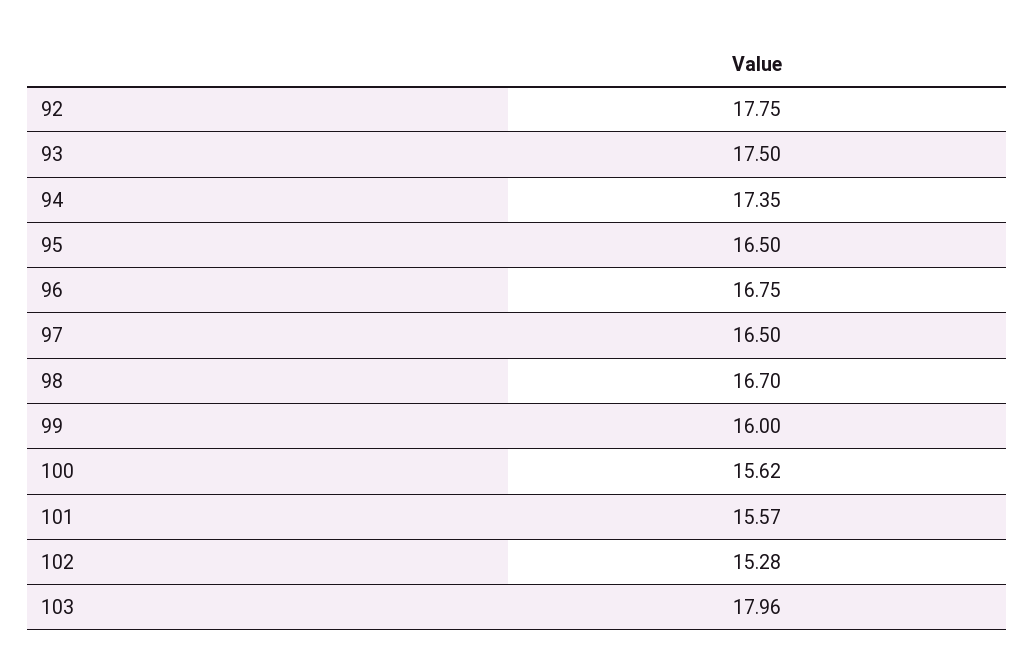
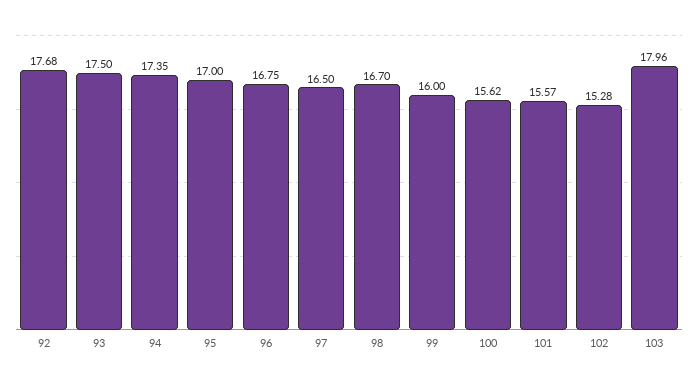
92: 17.75 -> 17.68
95: 16.5 -> 17

